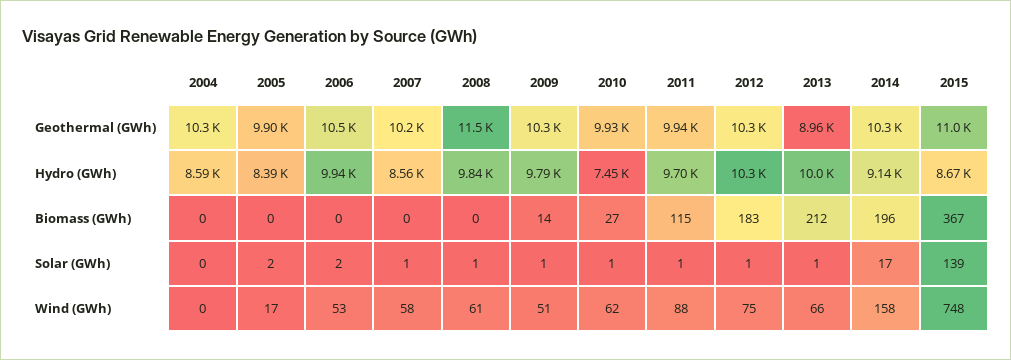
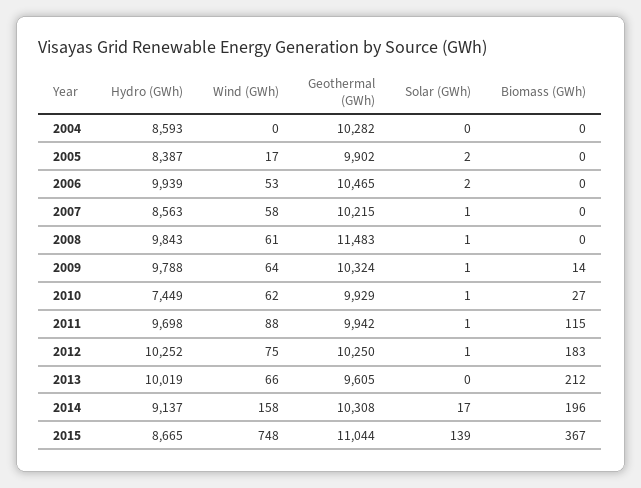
2013, Geothermal (GWh): 8960 -> 9605
2013, Solar (GWh): 1 -> 0
2009, Wind (GWh): 51 -> 64

